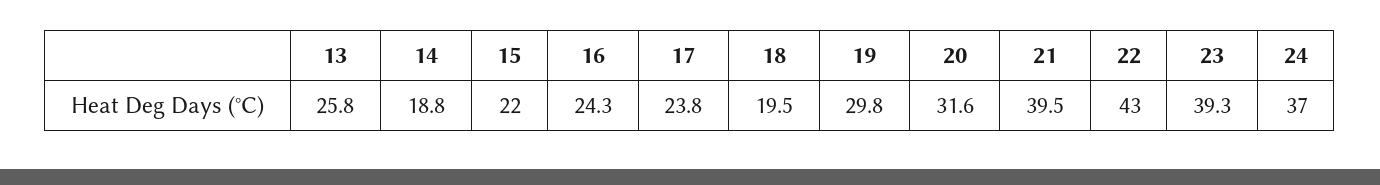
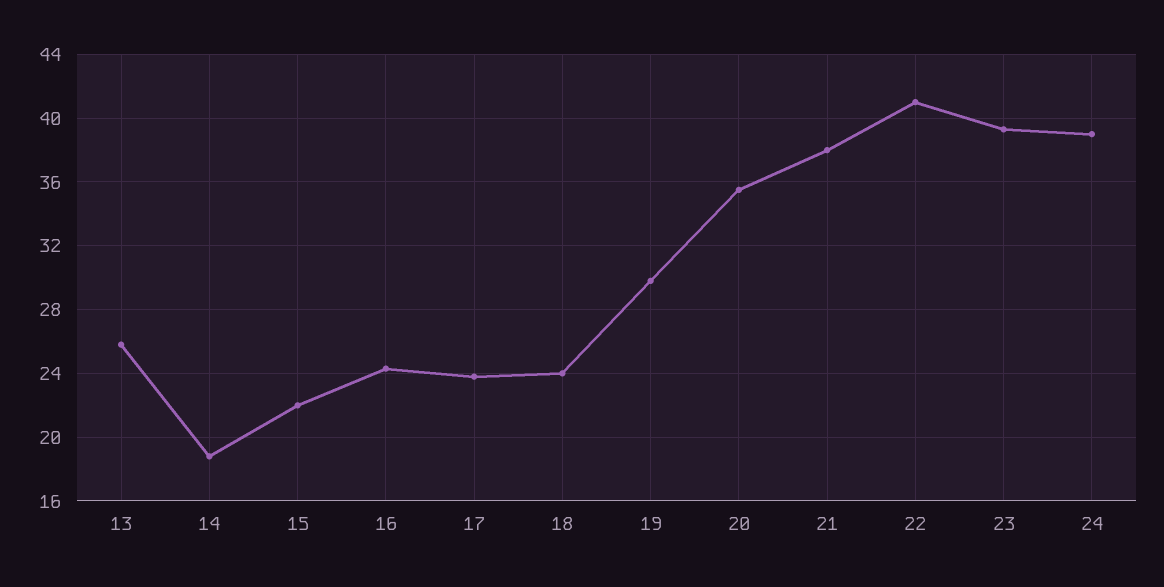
18: 19.5 -> 24
20: 31.6 -> 35.5
21: 39.5 -> 38
22: 43 -> 41
24: 37 -> 39

